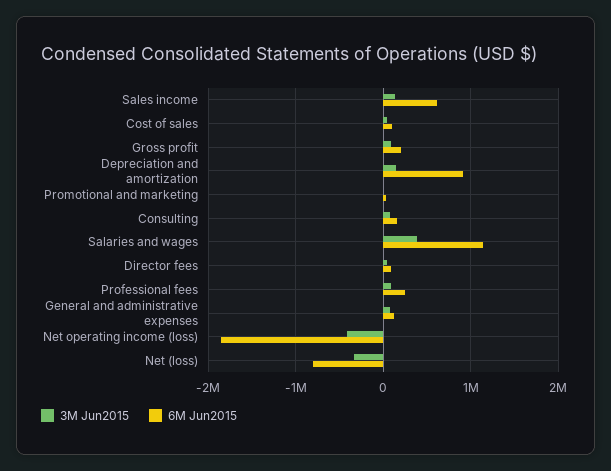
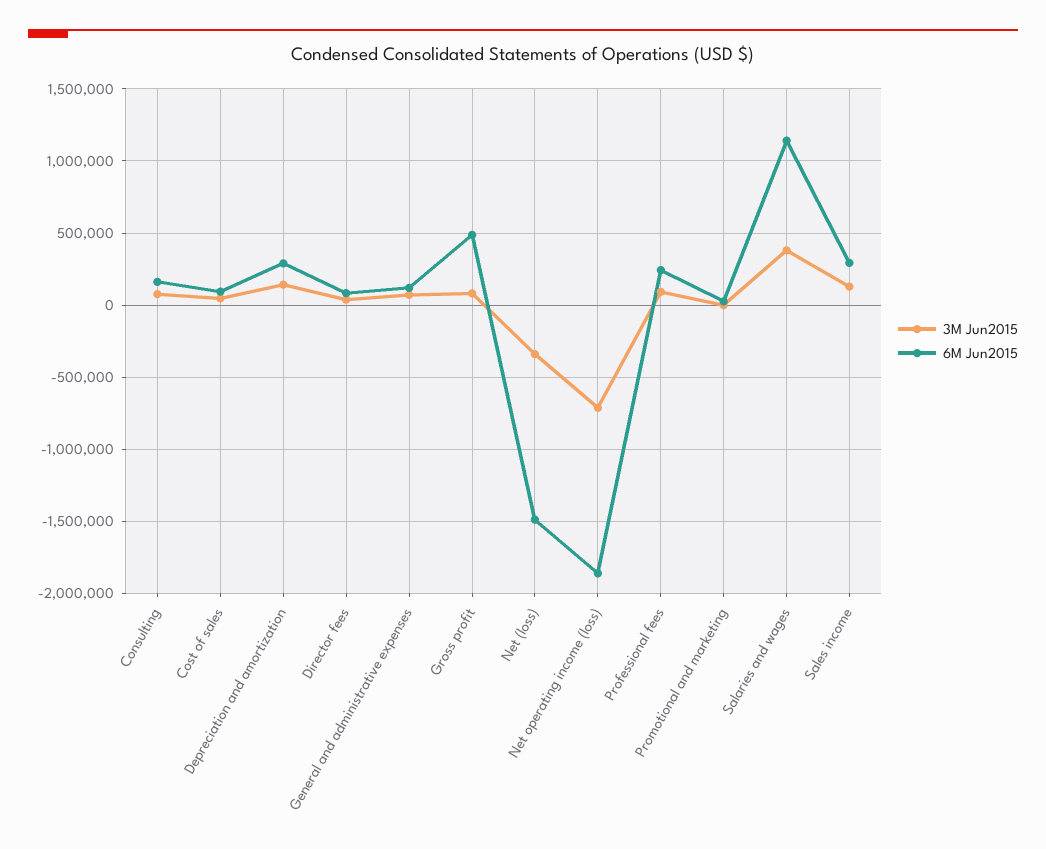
6M Jun2015, Sales income: 600000 -> 300000
6M Jun2015, Gross profit: 200000 -> 500000
6M Jun2015, Depreciation and amortization: 900000 -> 300000
3M Jun2015, Net operating income (loss): -400000 -> -700000
6M Jun2015, Net (loss): -800000 -> -1500000

